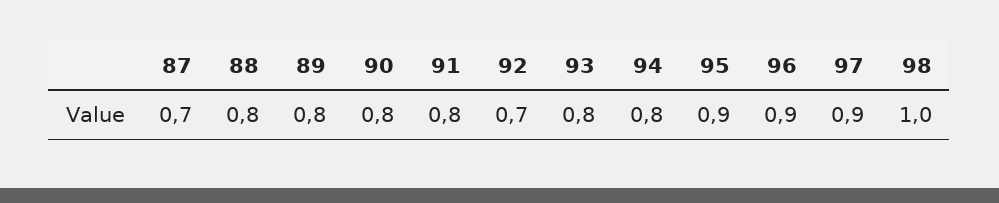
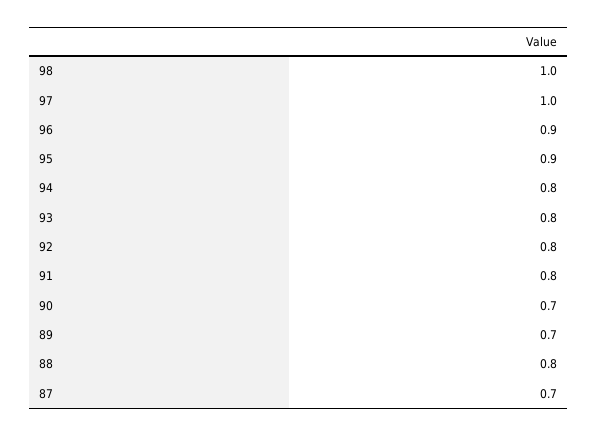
89: 0.8 -> 0.7
90: 0.8 -> 0.7
92: 0.7 -> 0.8
97: 0.9 -> 1

